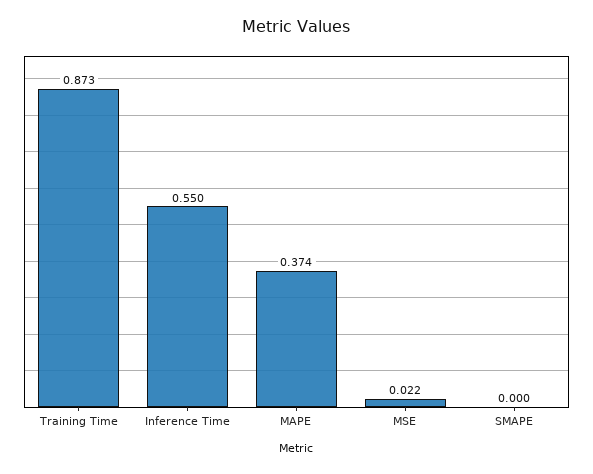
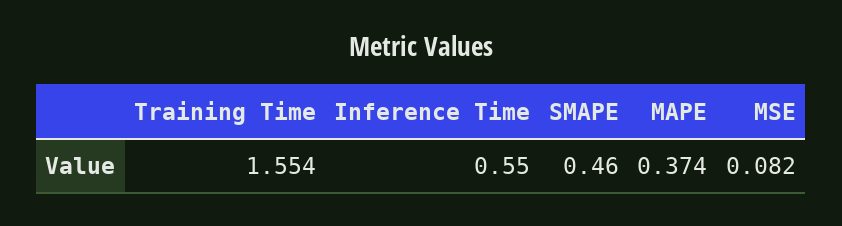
Training Time: 0.873 -> 1.554
MSE: 0.022 -> 0.082
SMAPE: 0 -> 0.46

